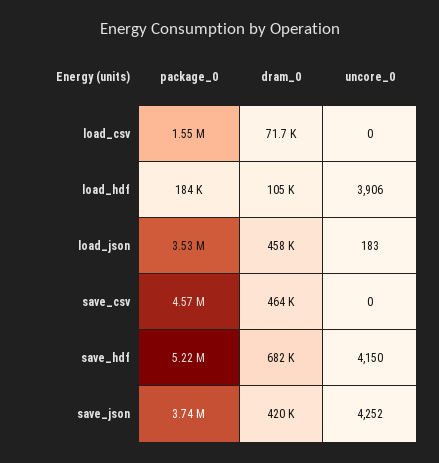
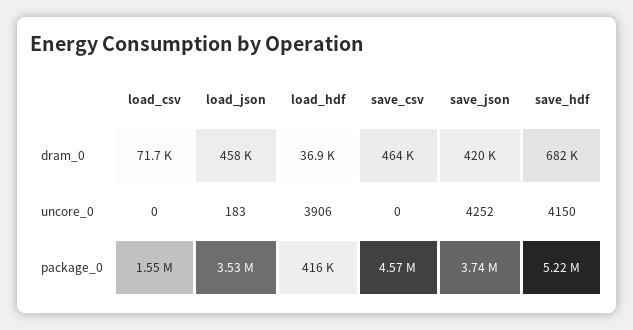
package_0, load_hdf: 184000 -> 416000
dram_0, load_hdf: 105000 -> 36900

